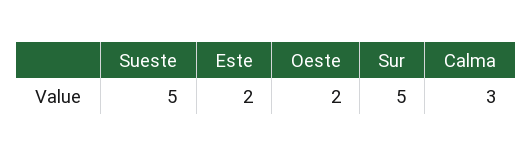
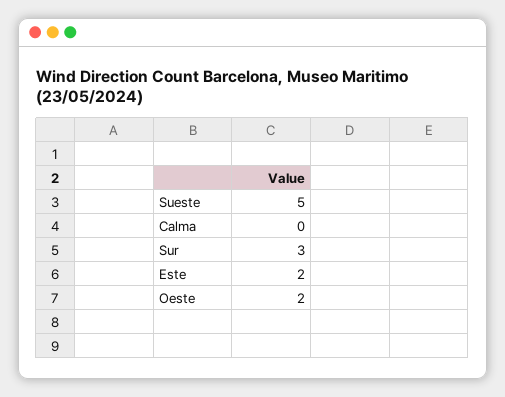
Sur: 5 -> 3
Calma: 3 -> 0

